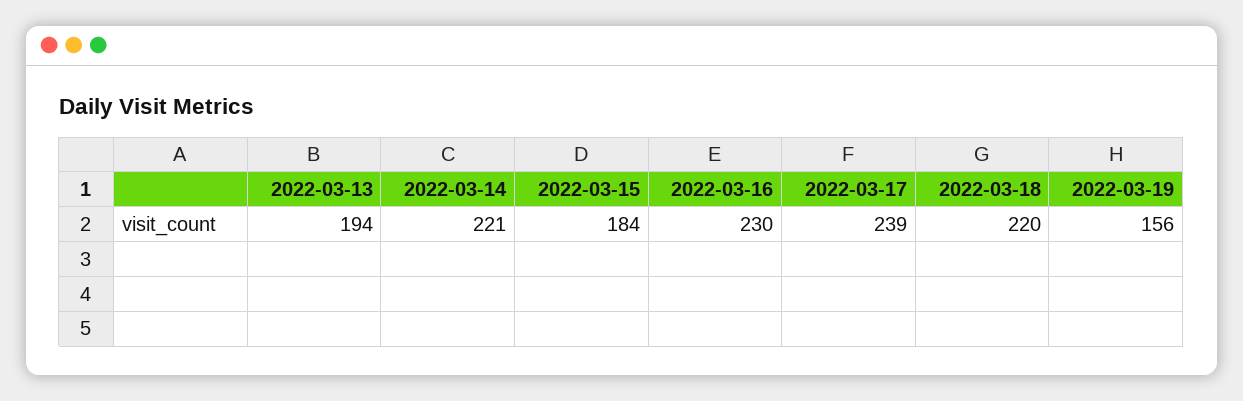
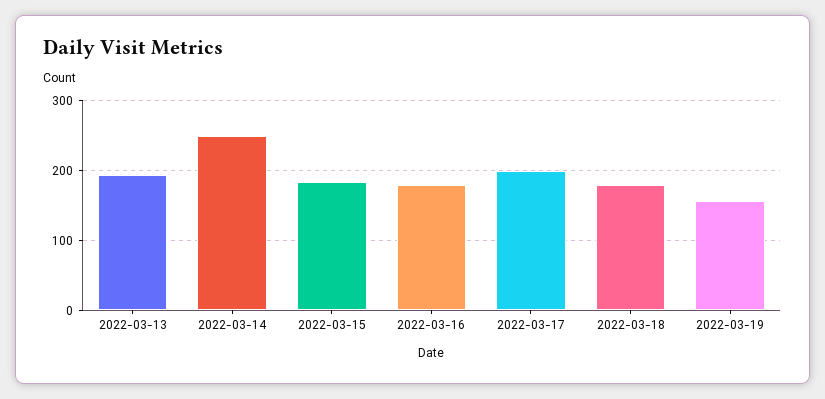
2022-03-14: 221 -> 250
2022-03-16: 230 -> 180
2022-03-17: 239 -> 200
2022-03-18: 220 -> 180

